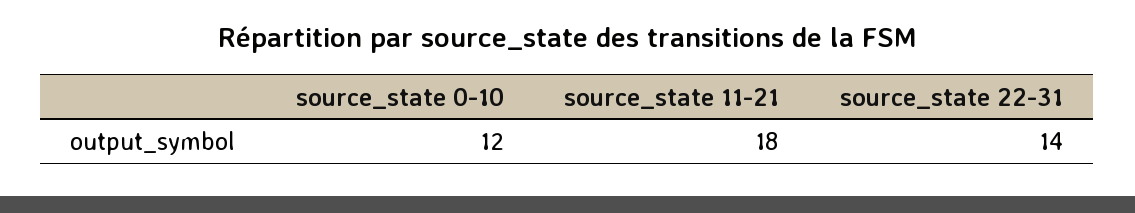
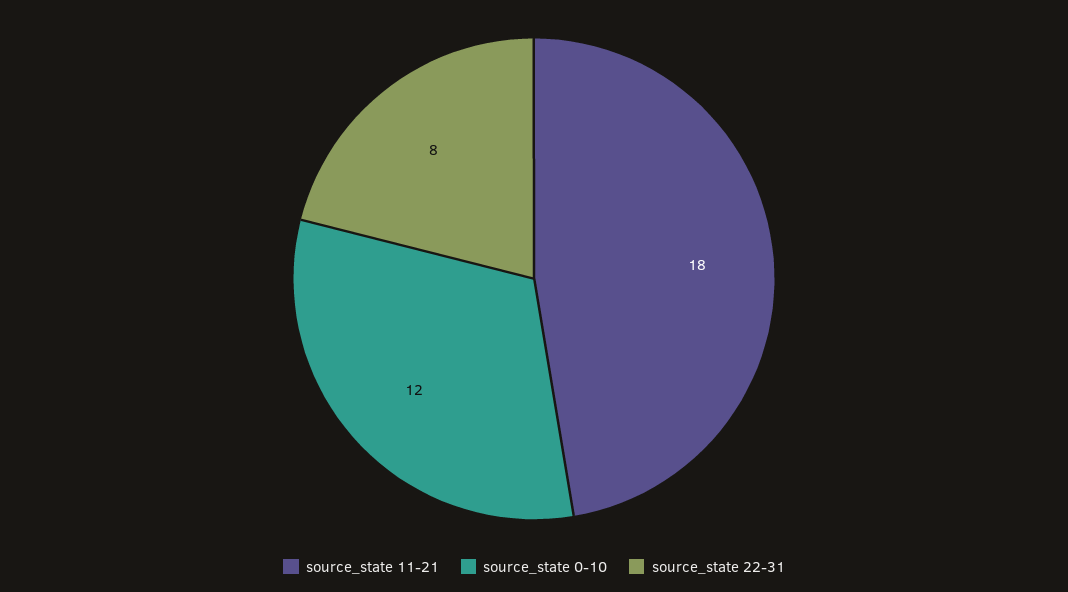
source_state 22-31: 14 -> 8

